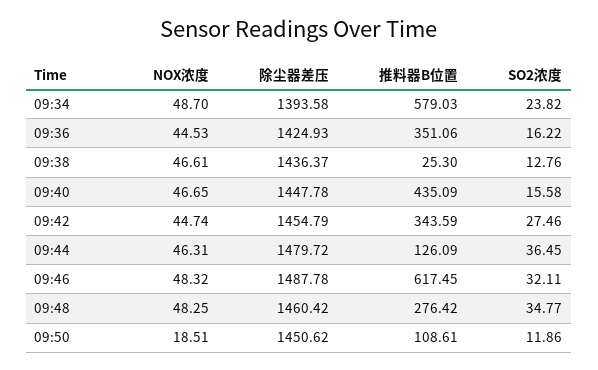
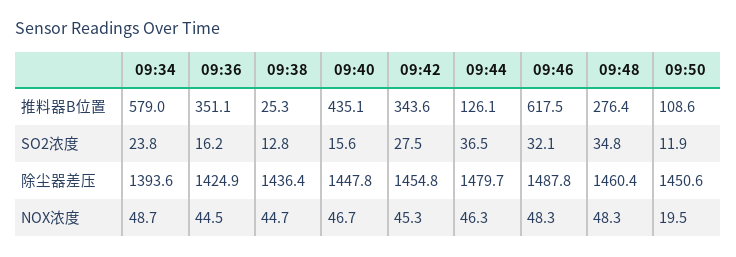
NOX浓度, 09:38: 46.61 -> 44.7
NOX浓度, 09:42: 44.74 -> 45.3
NOX浓度, 09:50: 18.51 -> 19.5

